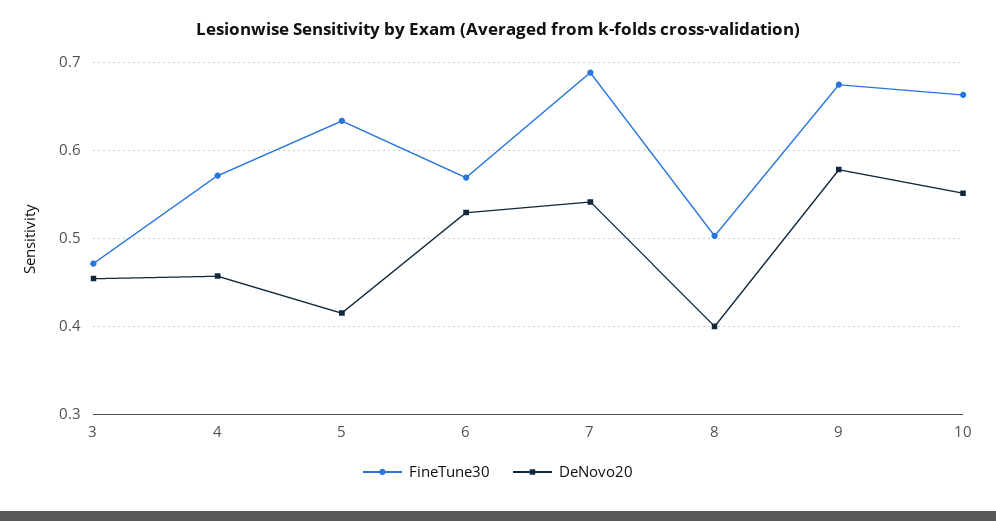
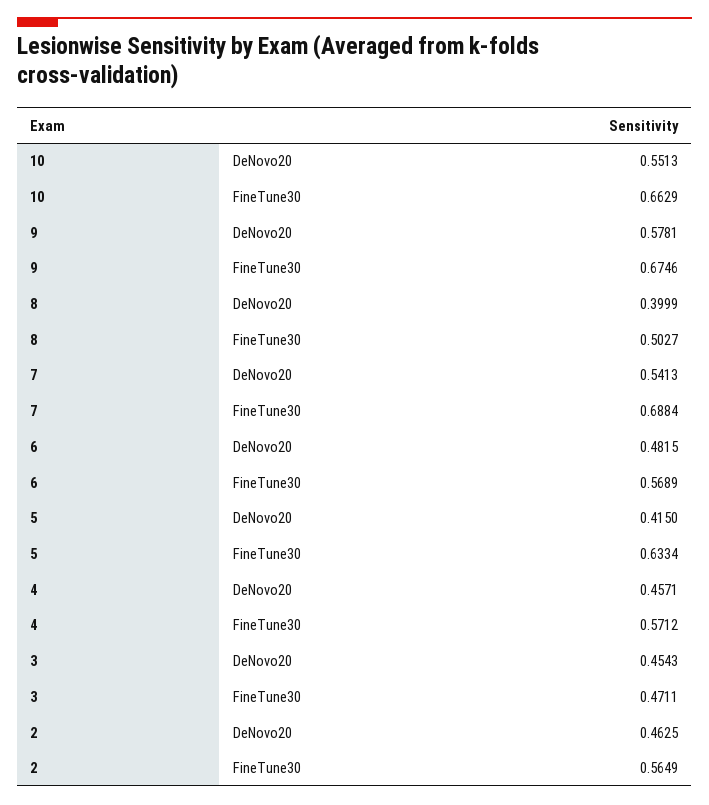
DeNovo20, 6: 0.53 -> 0.4815
DeNovo20, 2: none -> 0.4625
FineTune30, 2: none -> 0.5649

